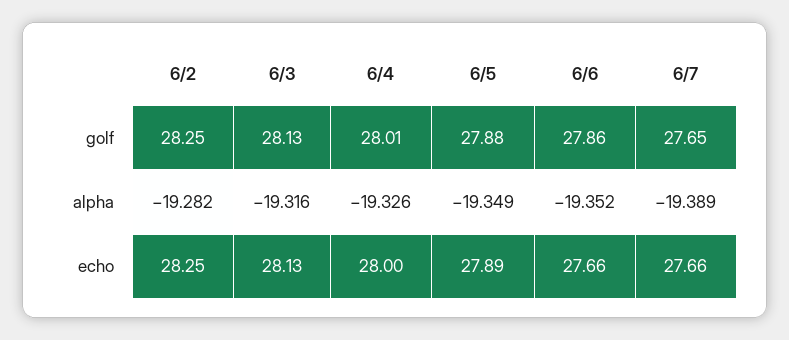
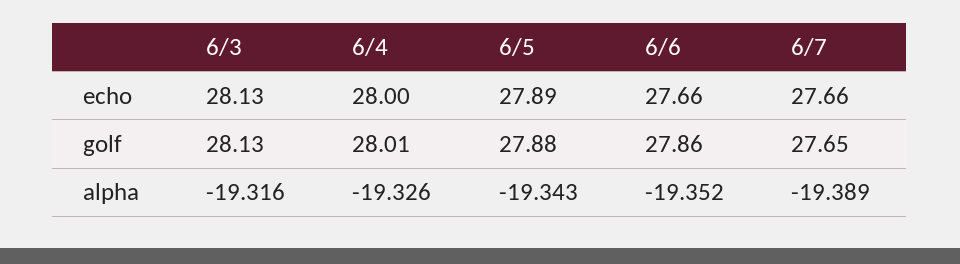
6/2, golf: 28.25 -> none
6/2, alpha: -19.282 -> none
6/5, alpha: -19.349 -> -19.343
6/2, echo: 28.25 -> none

